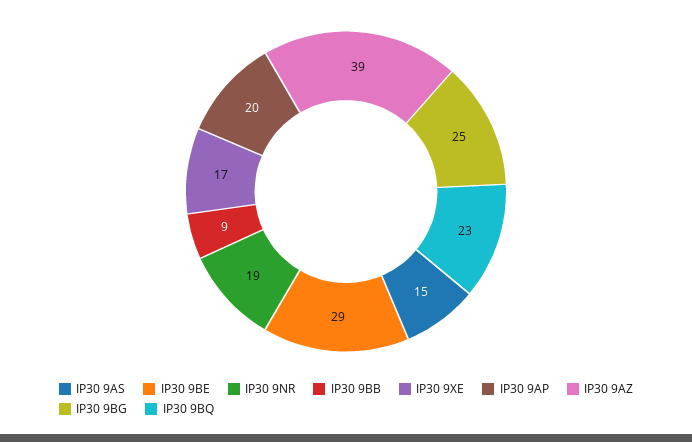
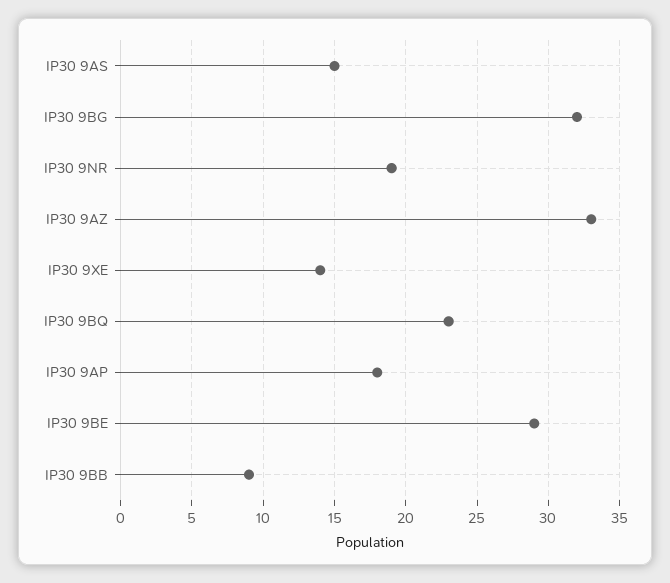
IP30 9XE: 17 -> 14
IP30 9AP: 20 -> 18
IP30 9AZ: 39 -> 33
IP30 9BG: 25 -> 32

